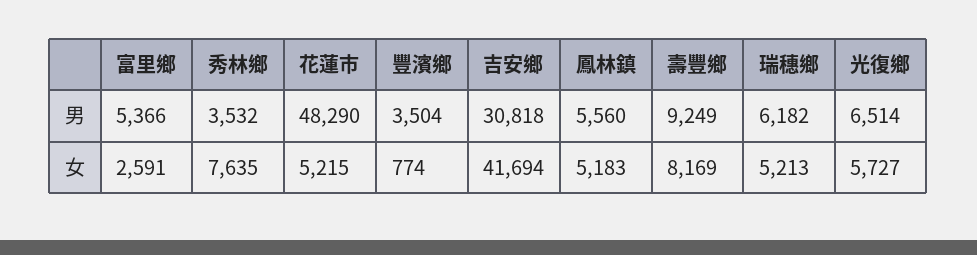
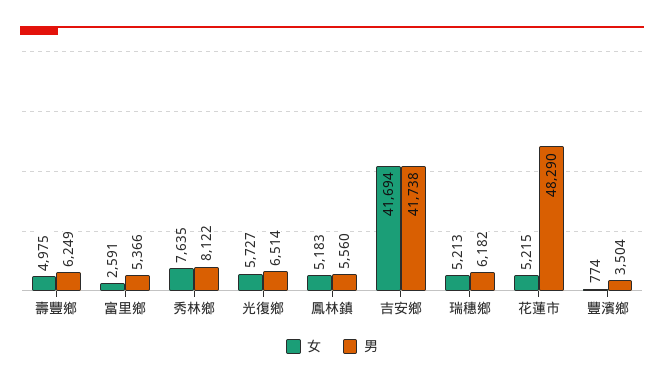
男, 秀林鄉: 3532 -> 8122
男, 吉安鄉: 30818 -> 41738
男, 壽豐鄉: 9249 -> 6249
女, 壽豐鄉: 8169 -> 4975

